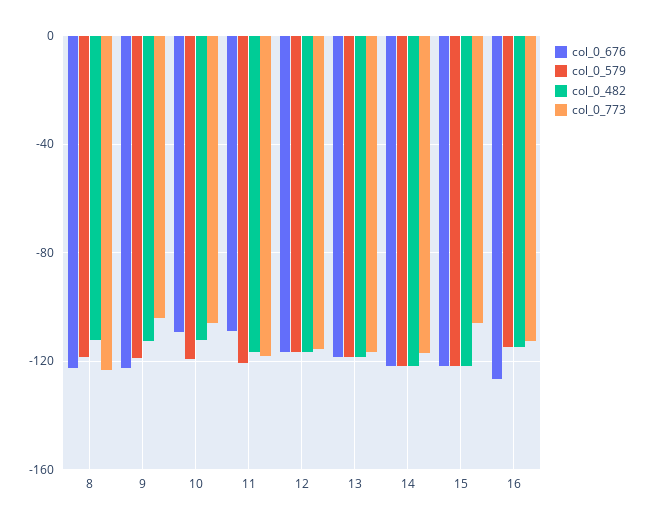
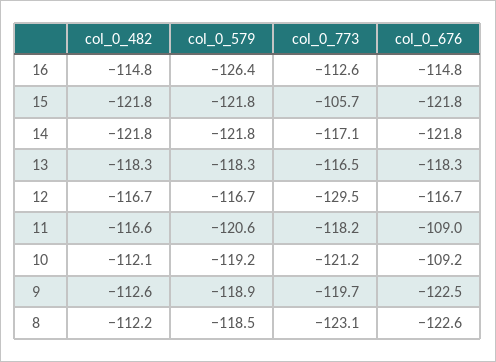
col_0_773, 9: -105 -> -119.7
col_0_773, 10: -105 -> -121.2
col_0_773, 12: -115 -> -129.5
col_0_676, 16: -125 -> -114.8
col_0_579, 16: -115 -> -126.4

